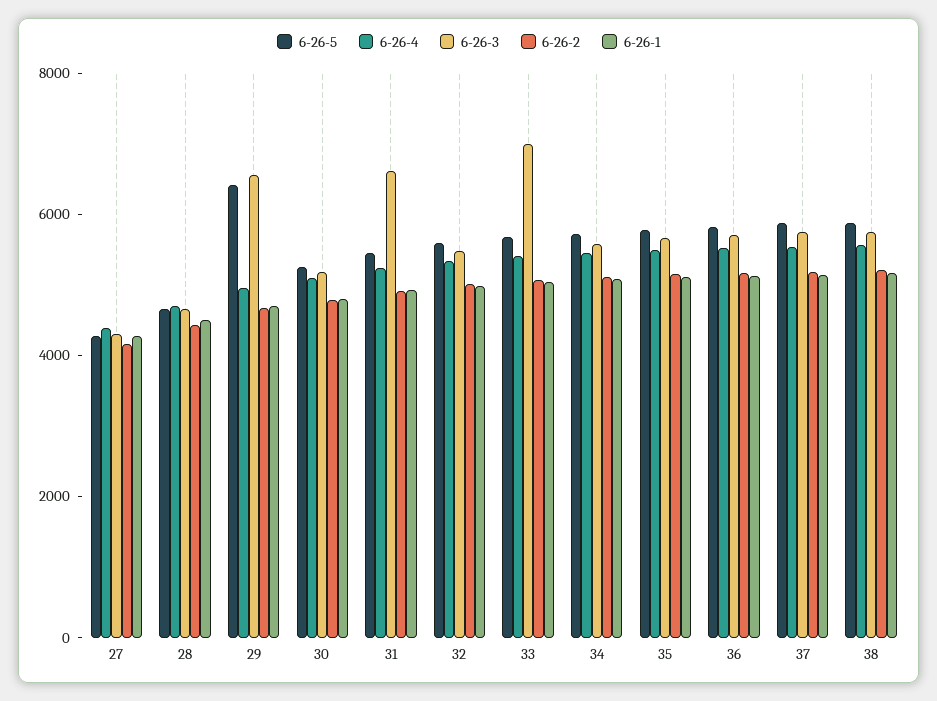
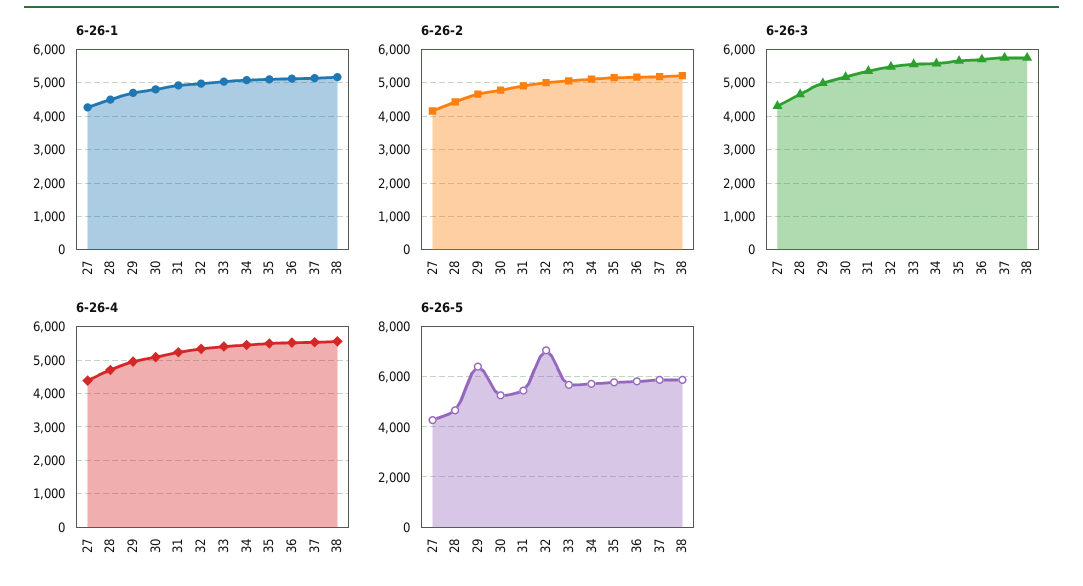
6-26-3, 29: 6500 -> 5000
6-26-3, 31: 6500 -> 5400
6-26-5, 32: 5500 -> 7000
6-26-3, 33: 7000 -> 5600

